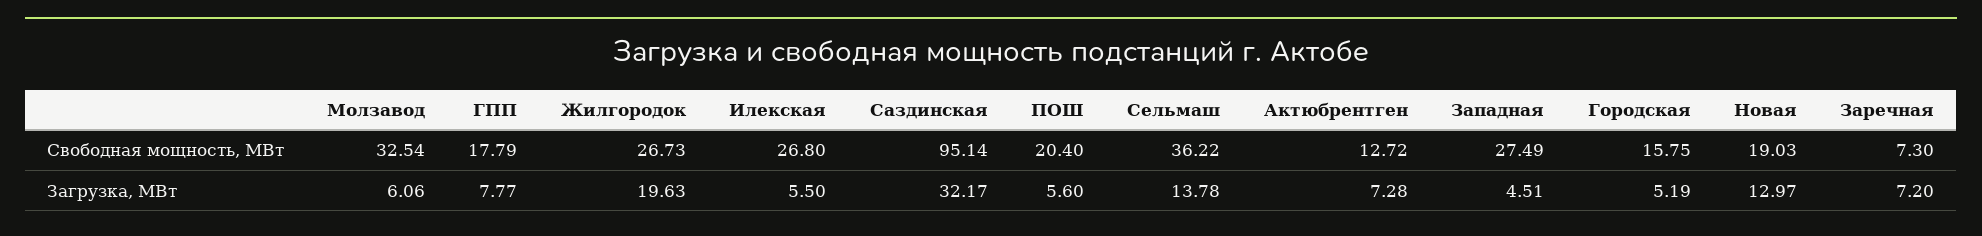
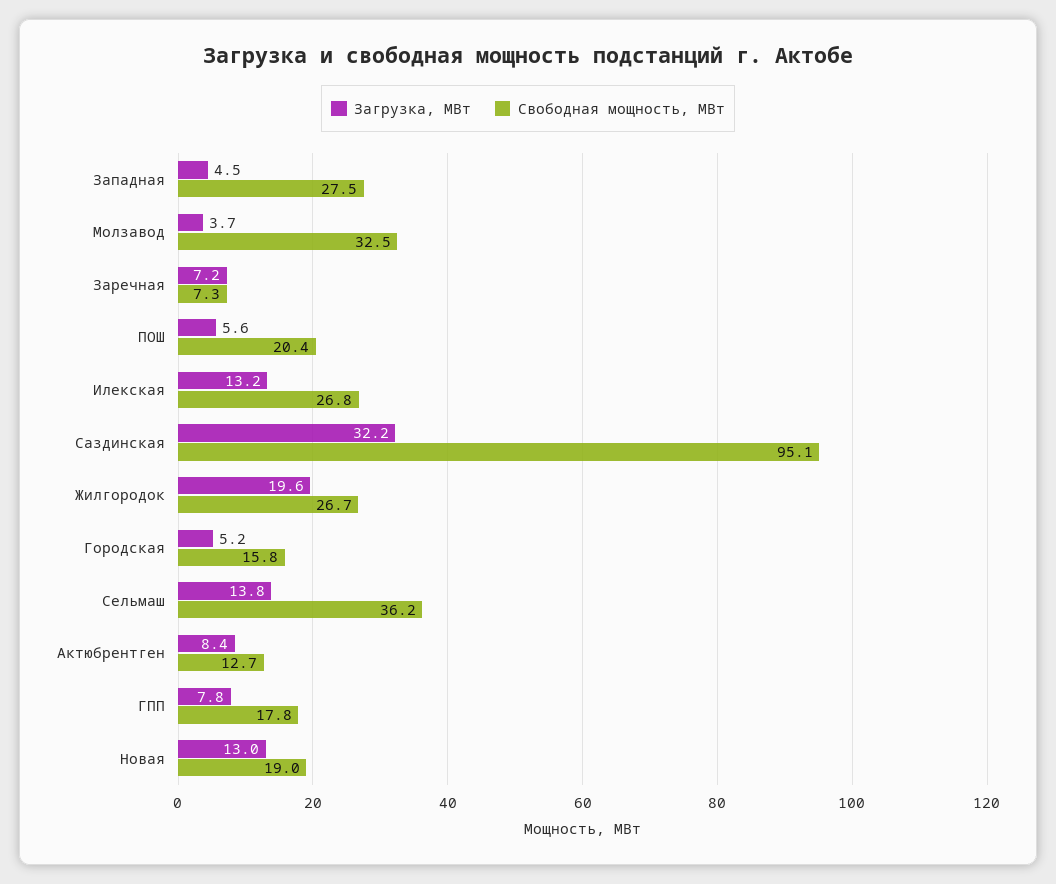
Загрузка, МВт, Молзавод: 6.06 -> 3.7
Загрузка, МВт, Илекская: 5.5 -> 13.2
Загрузка, МВт, Актюбрентген: 7.28 -> 8.4

